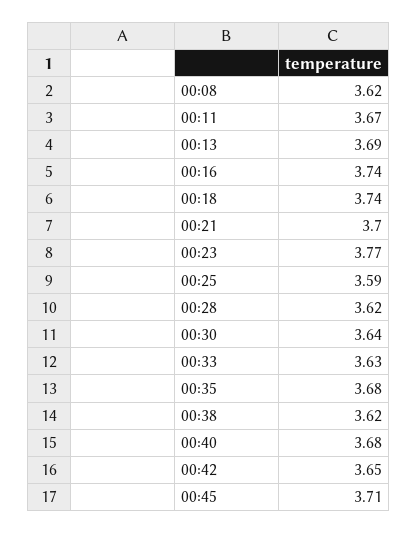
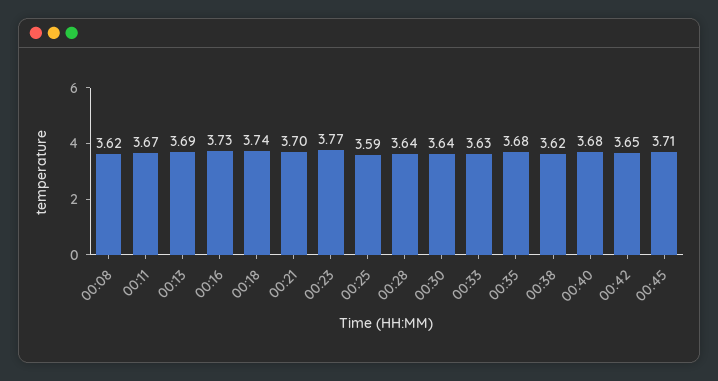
00:16: 3.74 -> 3.73
00:28: 3.62 -> 3.64

